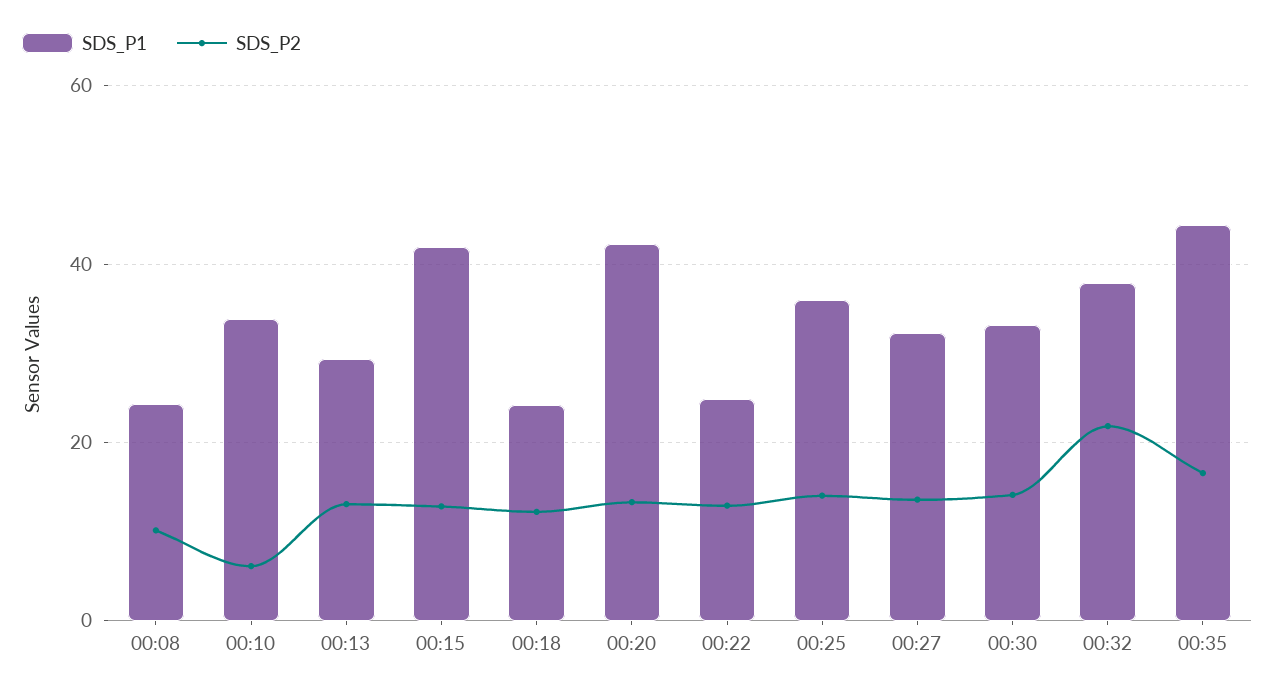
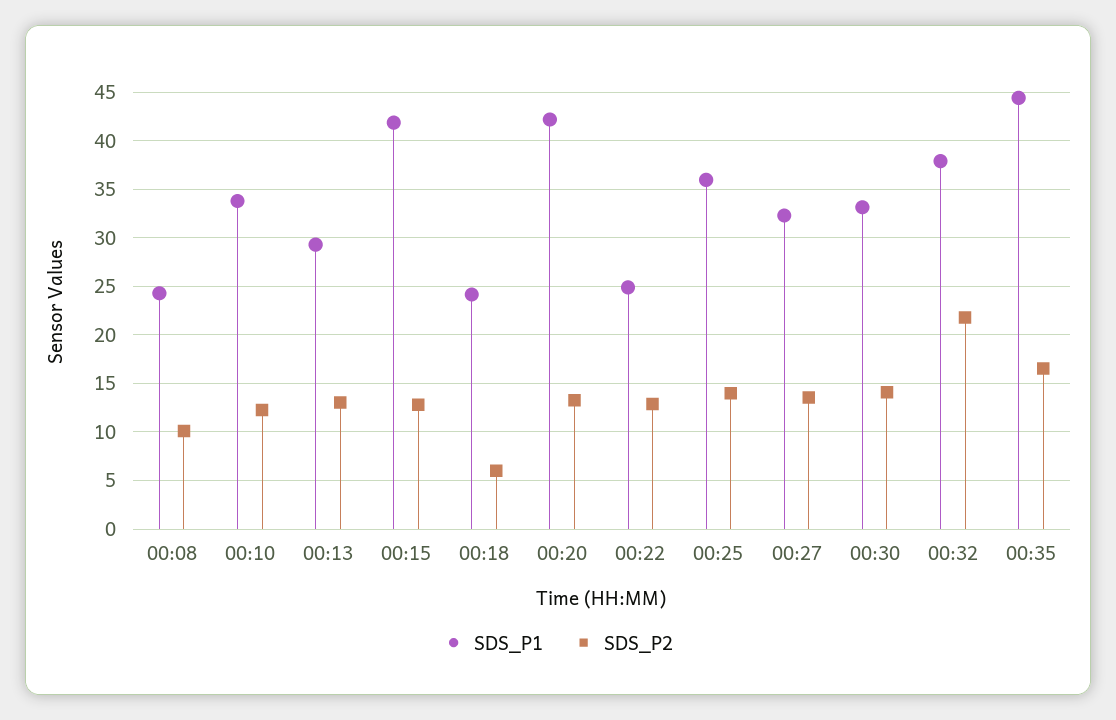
SDS_P2, 00:10: 6 -> 12
SDS_P2, 00:18: 12 -> 6

